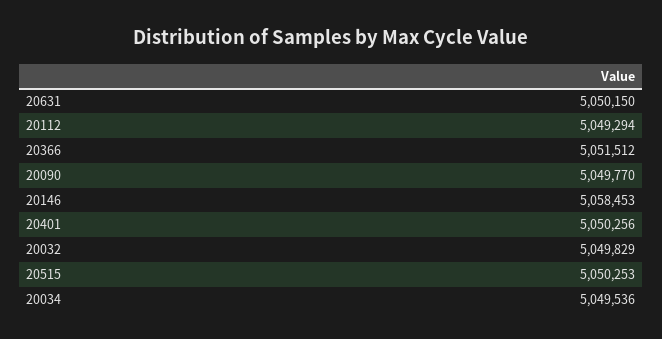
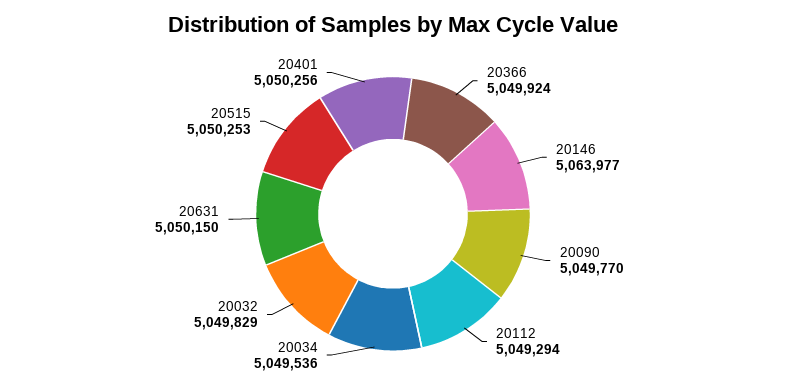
20366: 5051512 -> 5049924
20146: 5058453 -> 5063977

